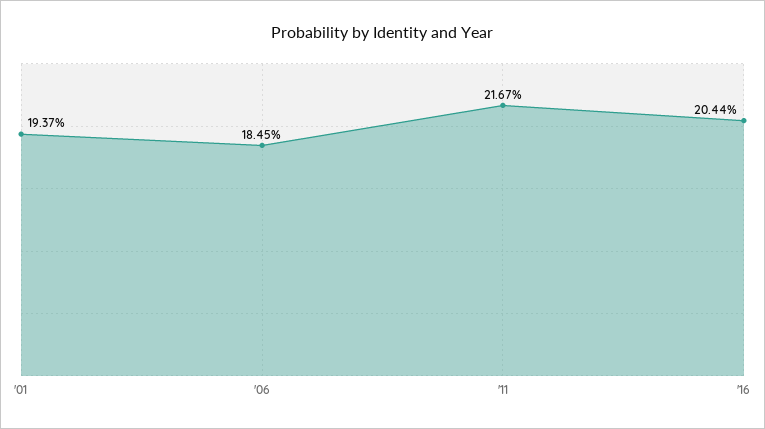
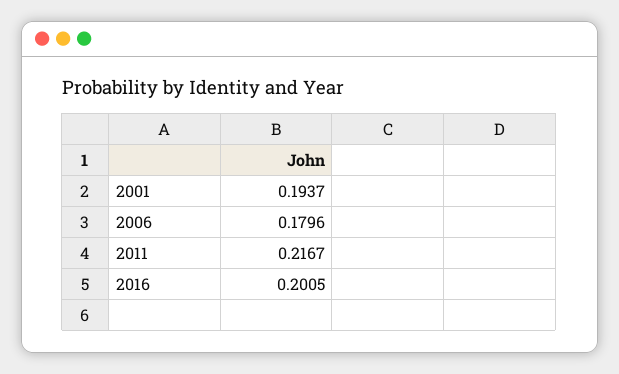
'06: 0.1845 -> 0.1796
'16: 0.2044 -> 0.2005

